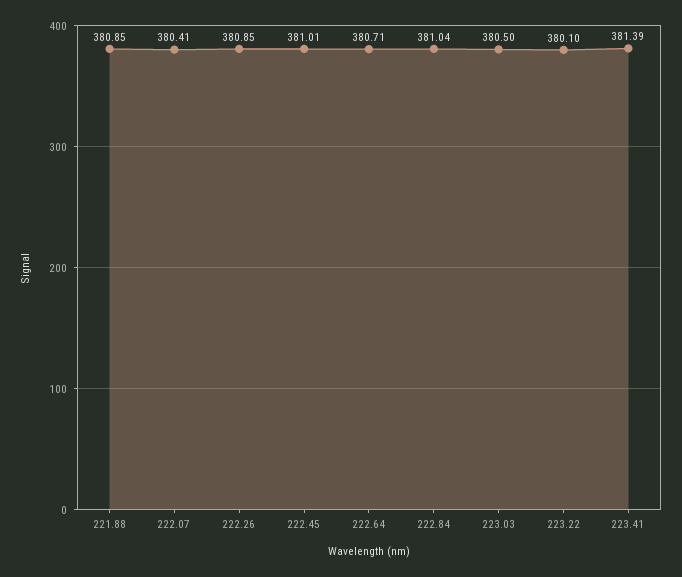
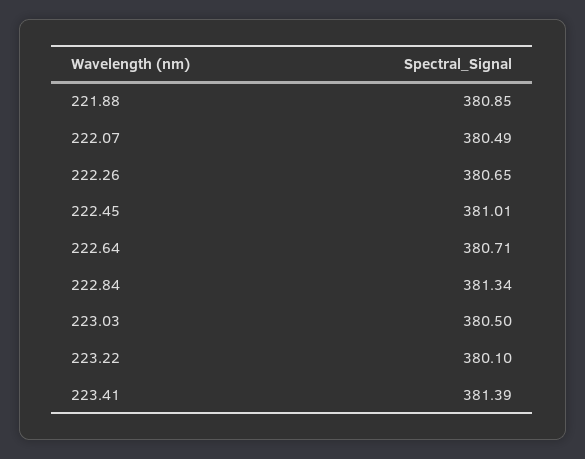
222.07: 380.41 -> 380.49
222.26: 380.85 -> 380.65
222.84: 381.04 -> 381.34

